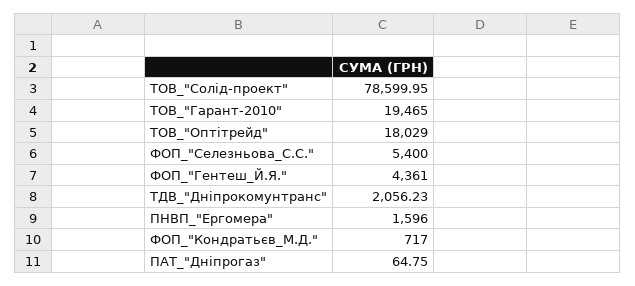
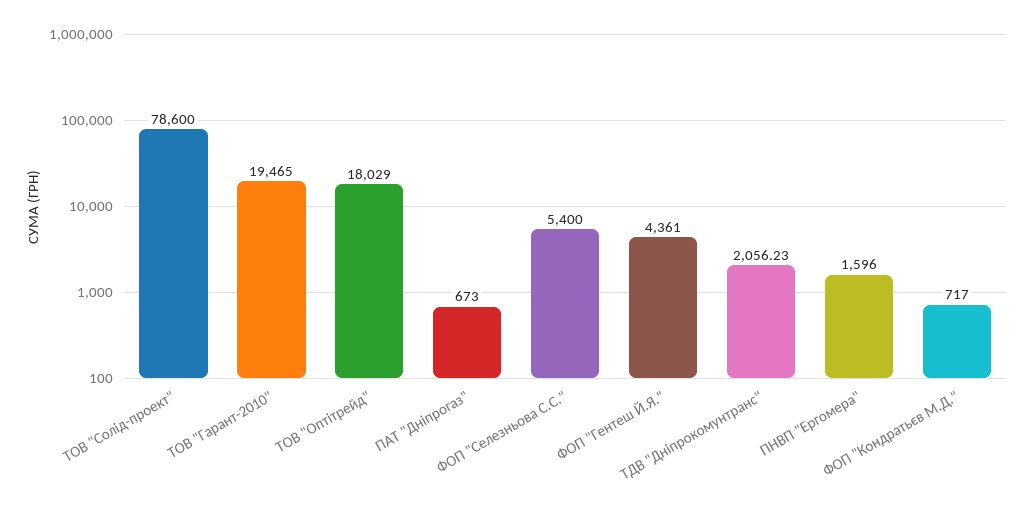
ТОВ_"Солід-проект": 78599.95 -> 78600
ПАТ_"Дніпрогаз": 64.75 -> 673

